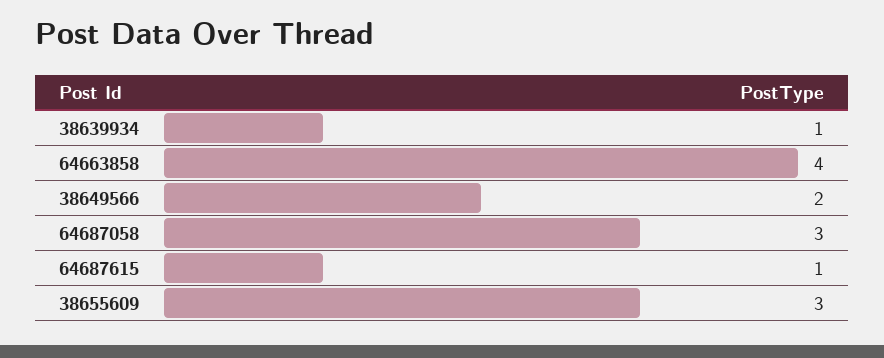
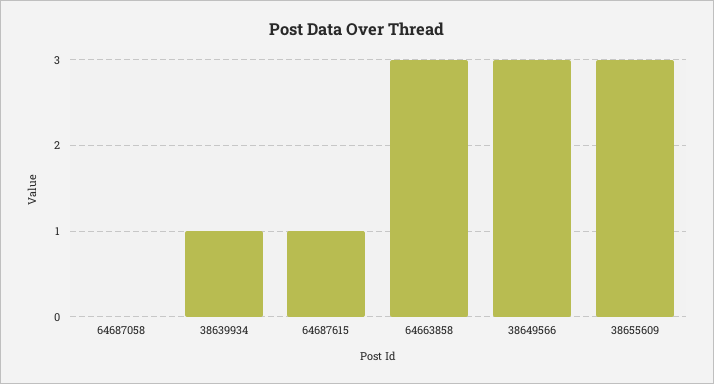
64663858: 4 -> 3
38649566: 2 -> 3
64687058: 3 -> 0

